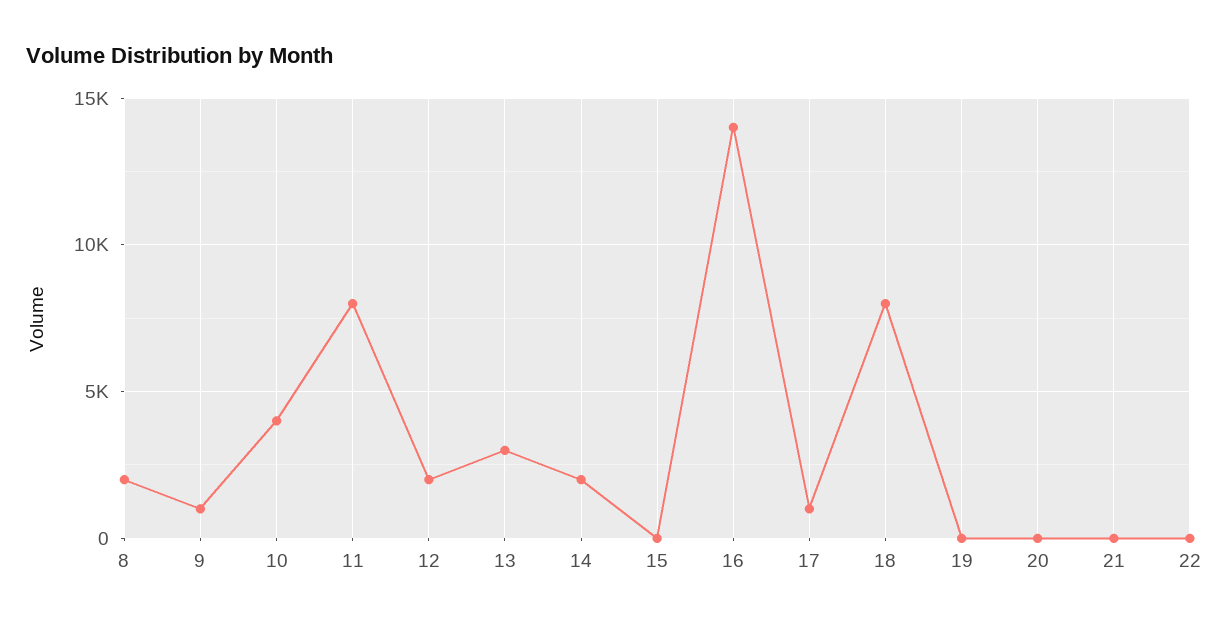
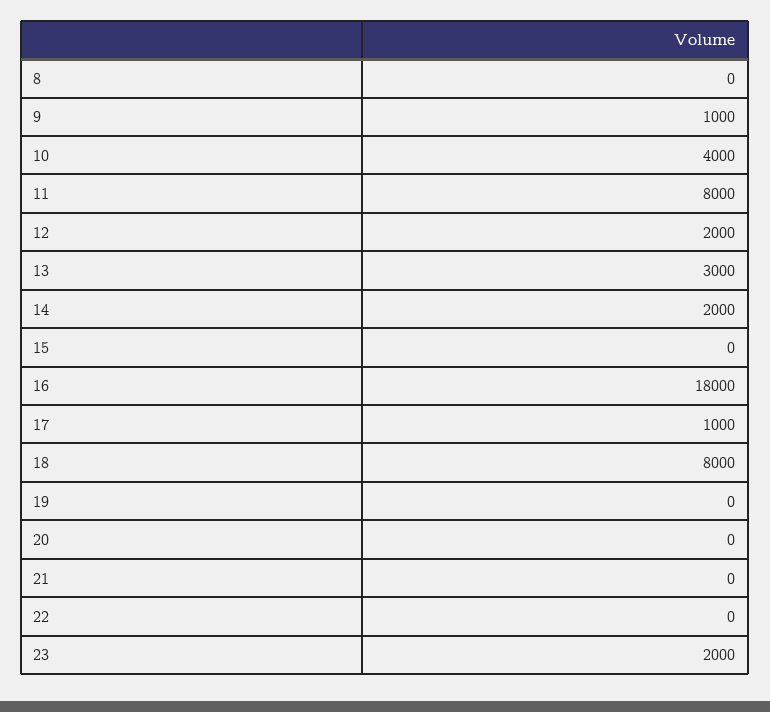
8: 2000 -> 0
16: 14000 -> 18000
23: none -> 2000

